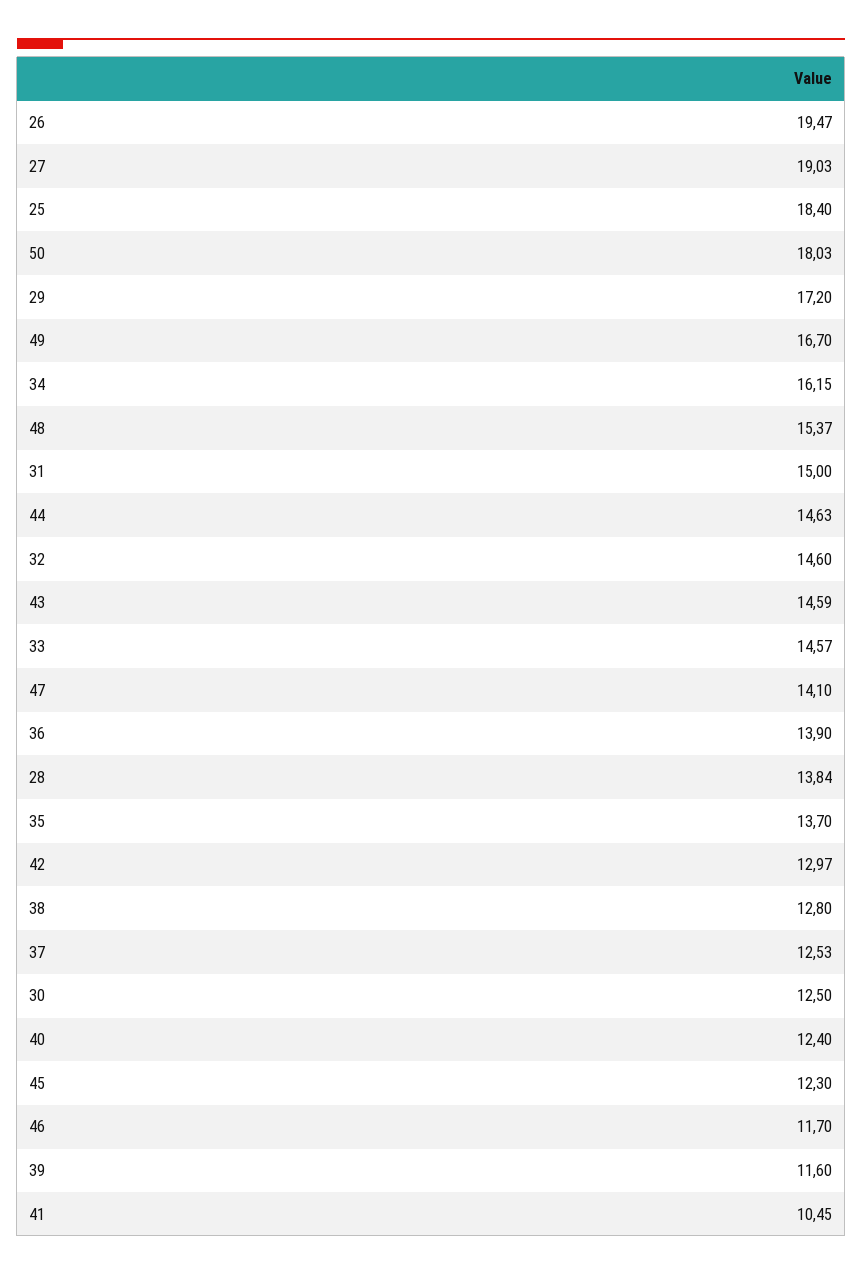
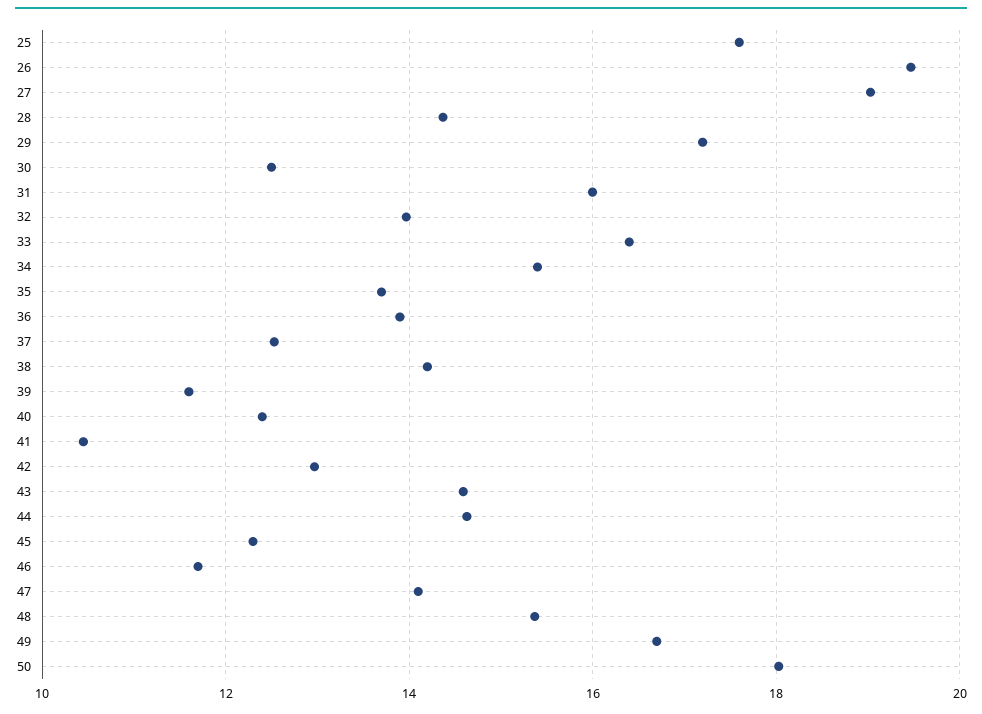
25: 18.4 -> 17.6
34: 16.15 -> 15.4
31: 15 -> 16
32: 14.6 -> 14
33: 14.57 -> 16.4
28: 13.84 -> 14.4
38: 12.8 -> 14.2

